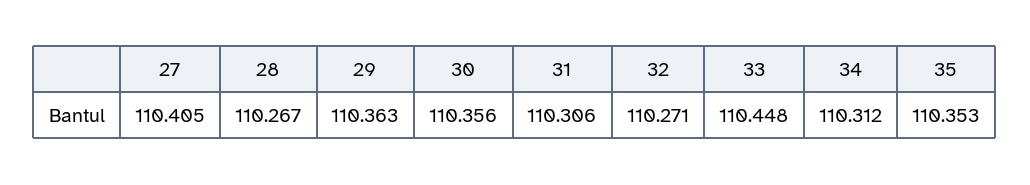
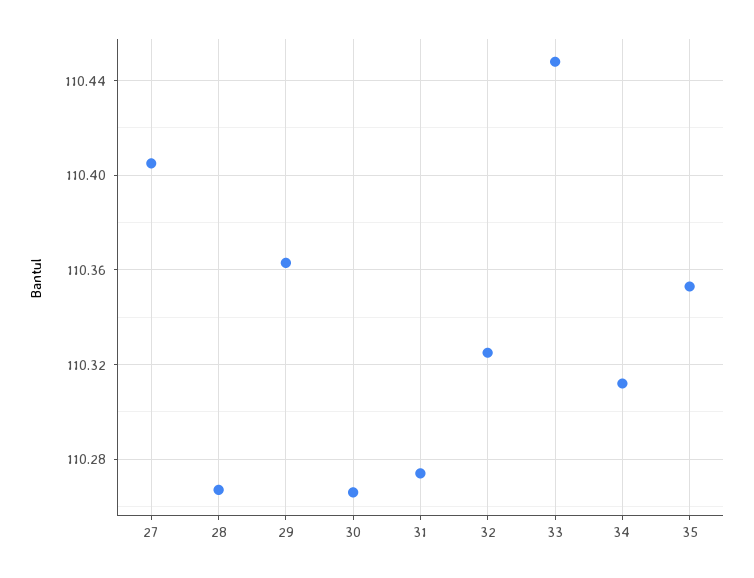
30: 110.356 -> 110.265
31: 110.306 -> 110.275
32: 110.271 -> 110.325

